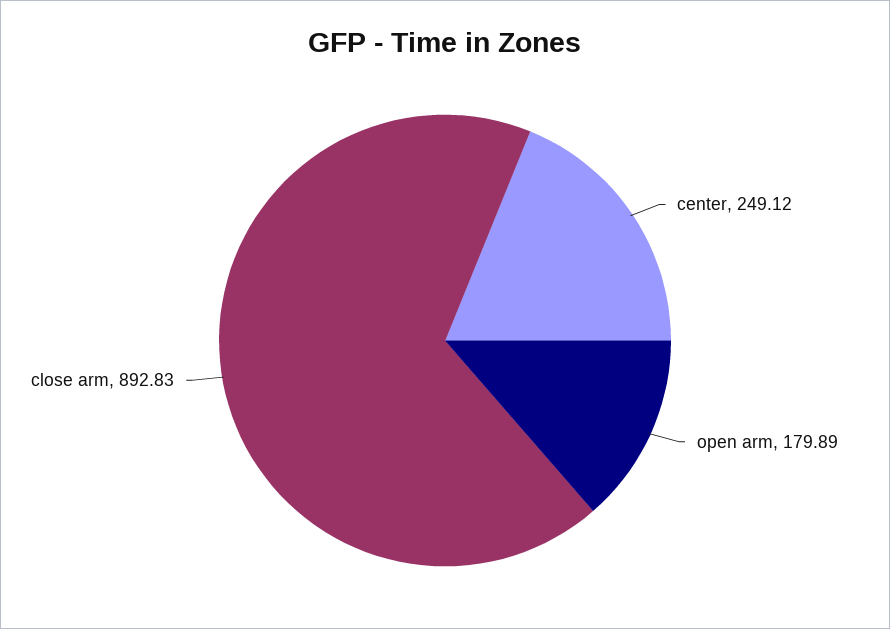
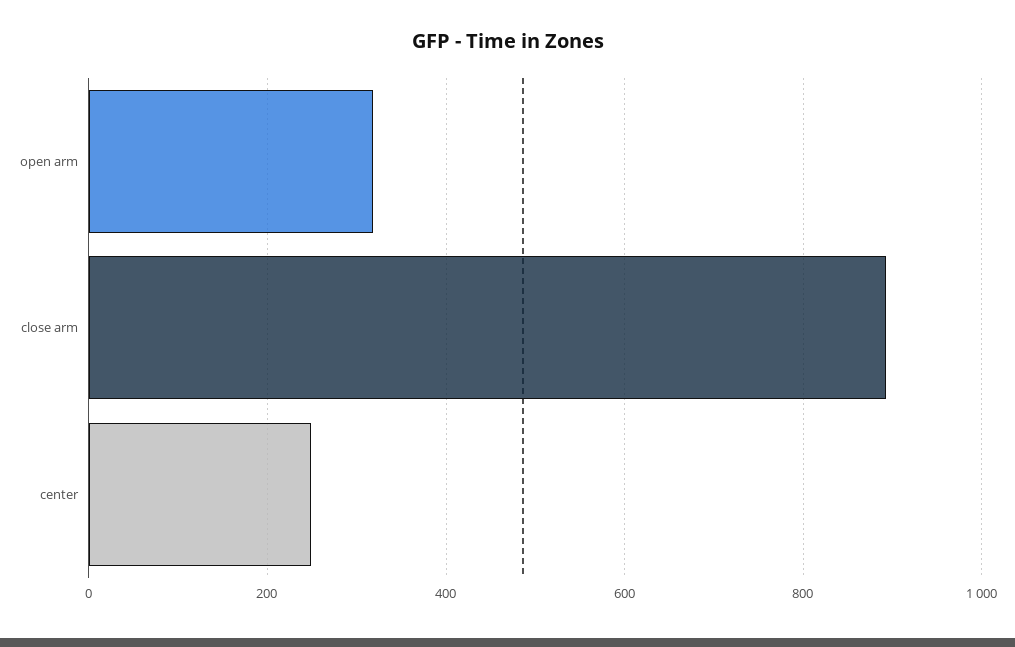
open arm: 179.89 -> 320

